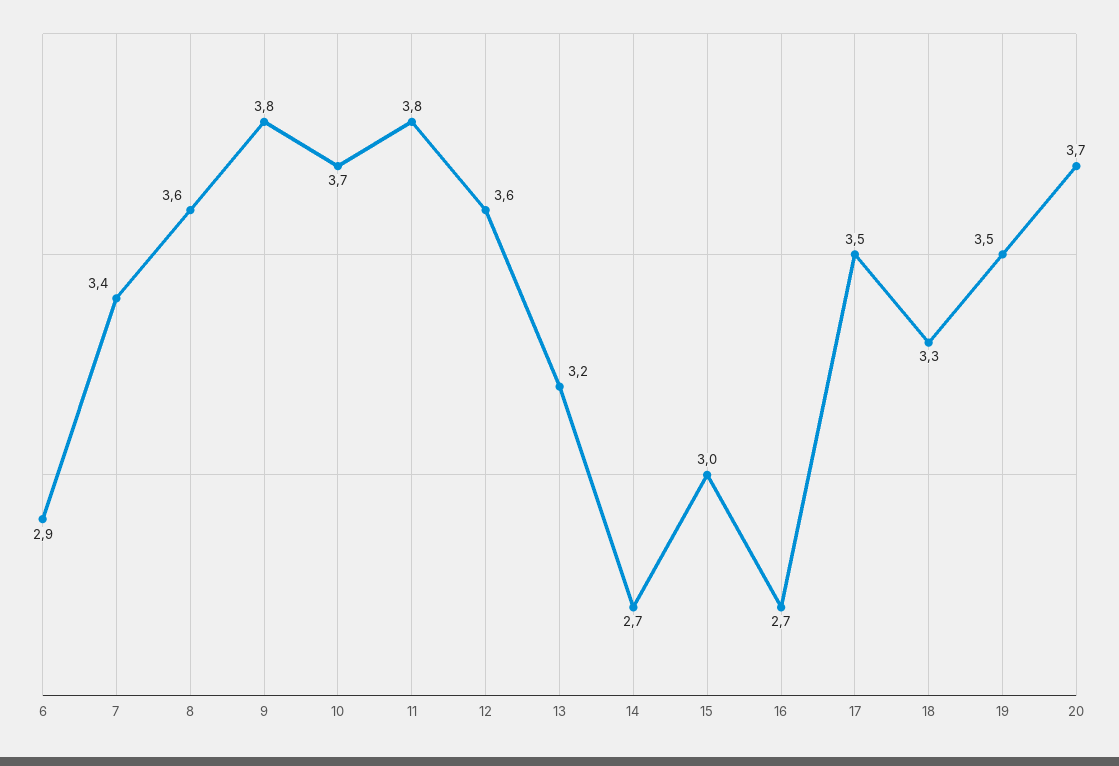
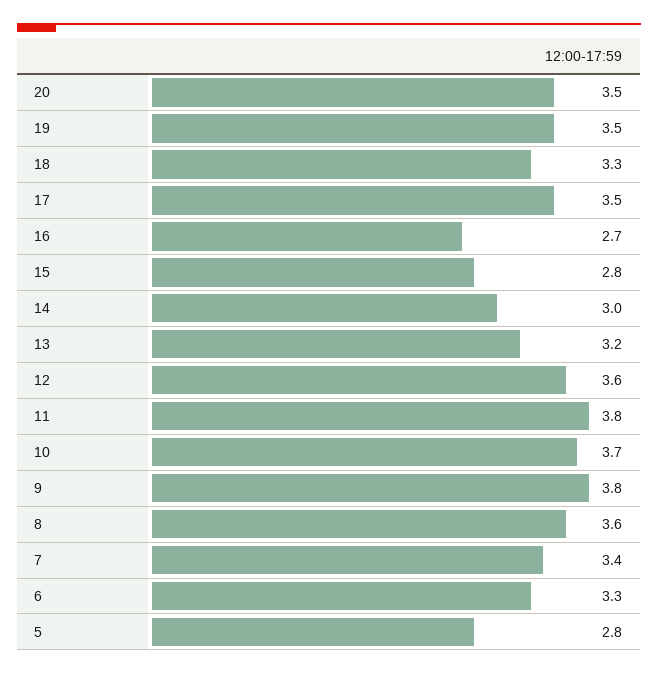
6: 2.9 -> 3.3
14: 2.7 -> 3
15: 3 -> 2.8
20: 3.7 -> 3.5
5: none -> 2.8

